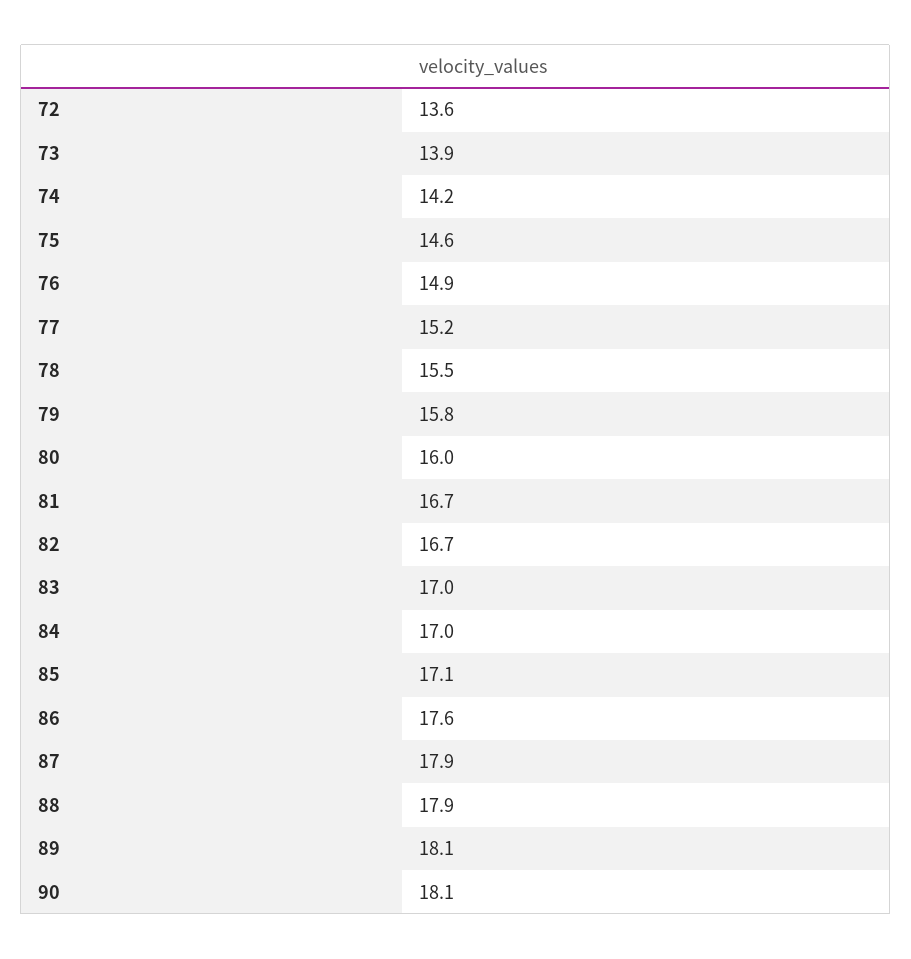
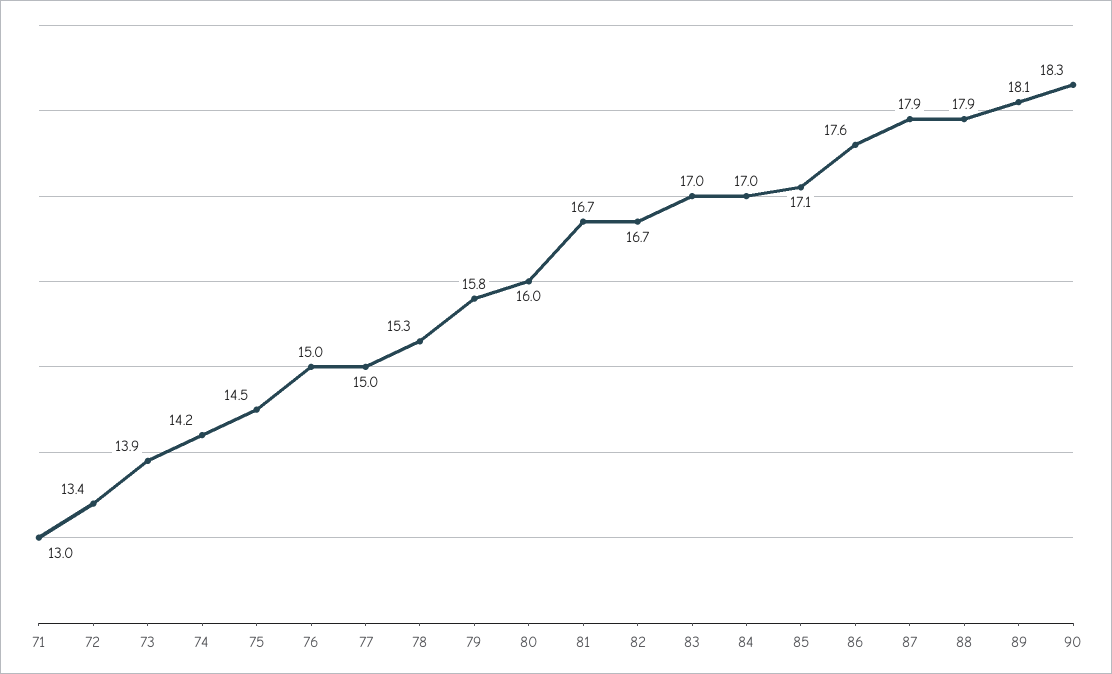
72: 13.6 -> 13.4
75: 14.6 -> 14.5
76: 14.9 -> 15
77: 15.2 -> 15
78: 15.5 -> 15.3
90: 18.1 -> 18.3
71: none -> 13

